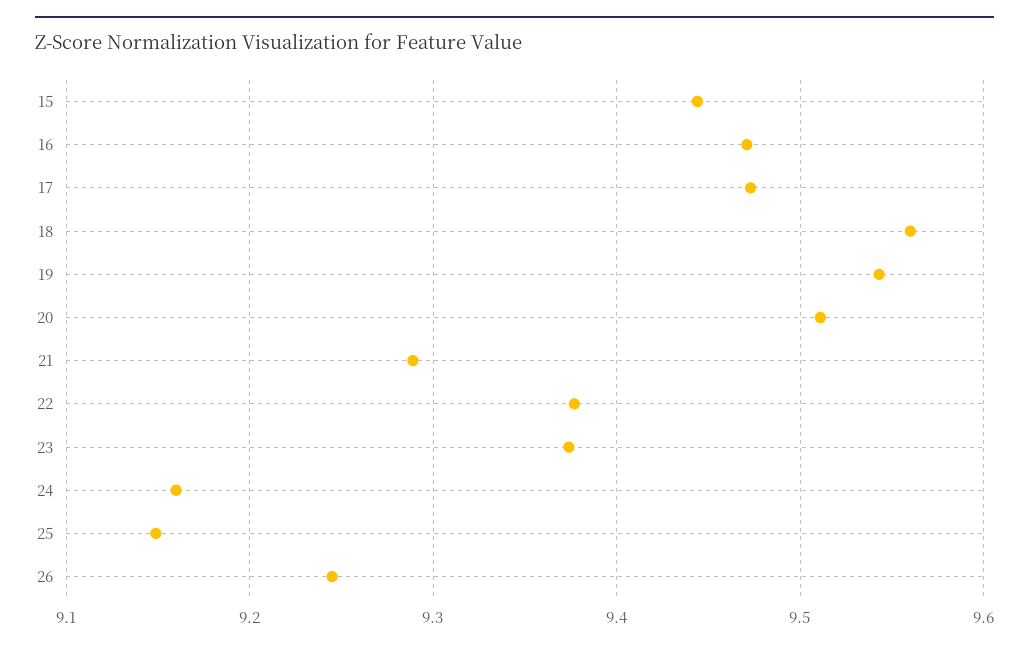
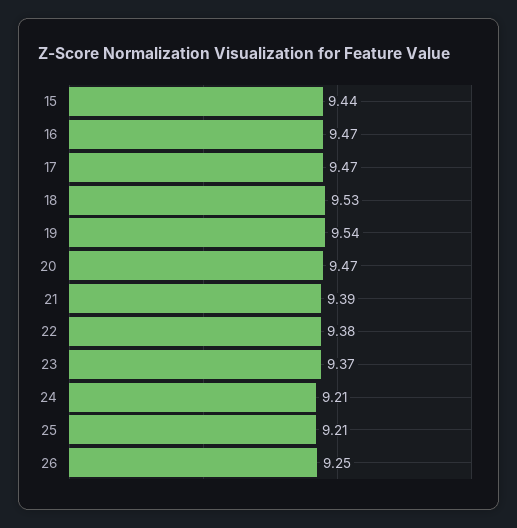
18: 9.56 -> 9.53
20: 9.51 -> 9.47
21: 9.29 -> 9.39
24: 9.16 -> 9.21
25: 9.15 -> 9.21

